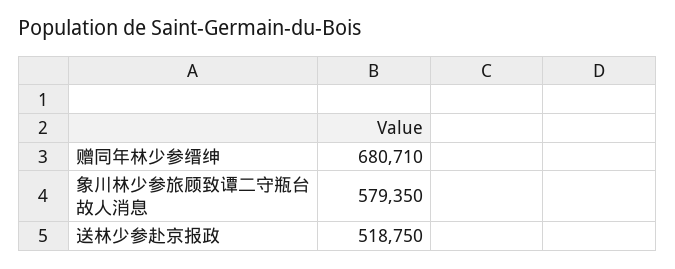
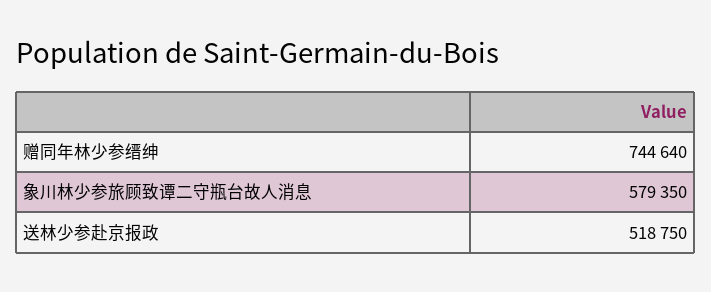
赠同年林少参缙绅: 680710 -> 744640

